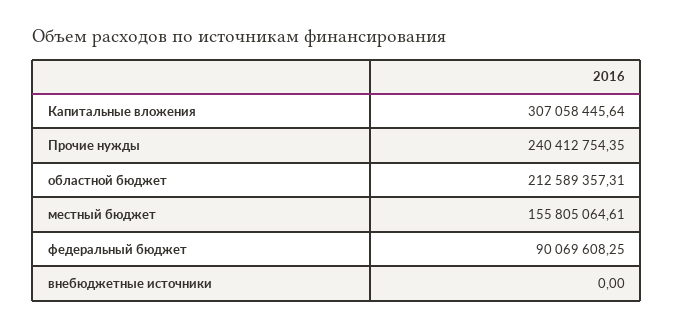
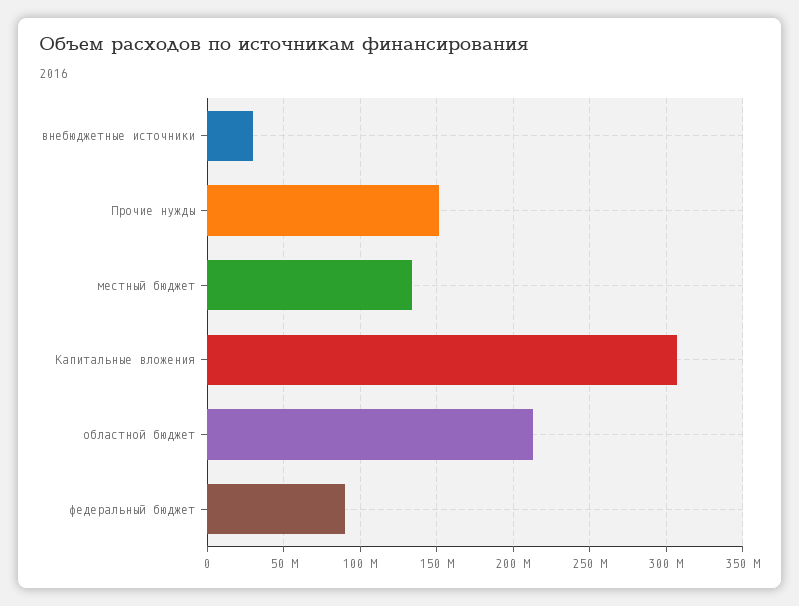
Прочие нужды: 240412754.35 -> 150000000
местный бюджет: 155805064.61 -> 135000000
внебюджетные источники: 0 -> 30000000

